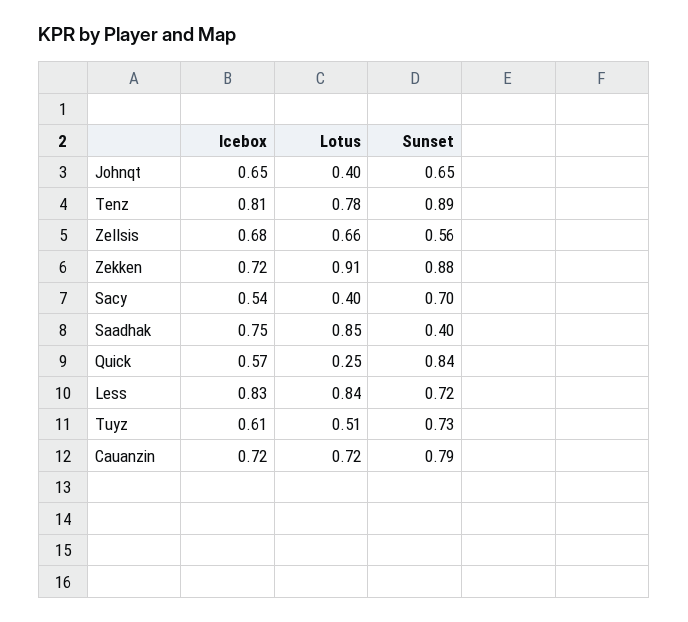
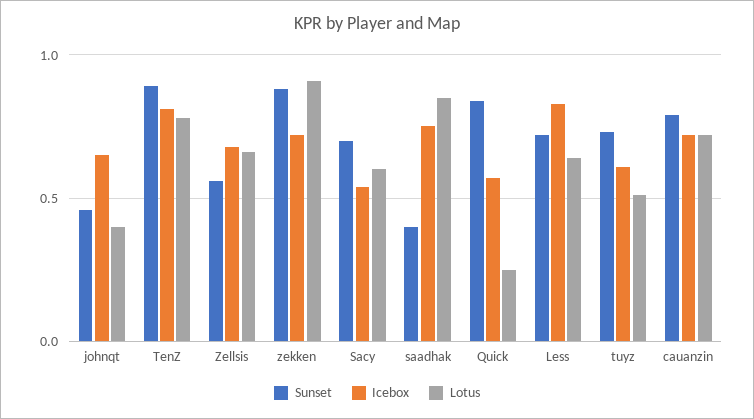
Sunset, Johnqt: 0.65 -> 0.45
Lotus, Sacy: 0.4 -> 0.6
Lotus, Less: 0.84 -> 0.65

